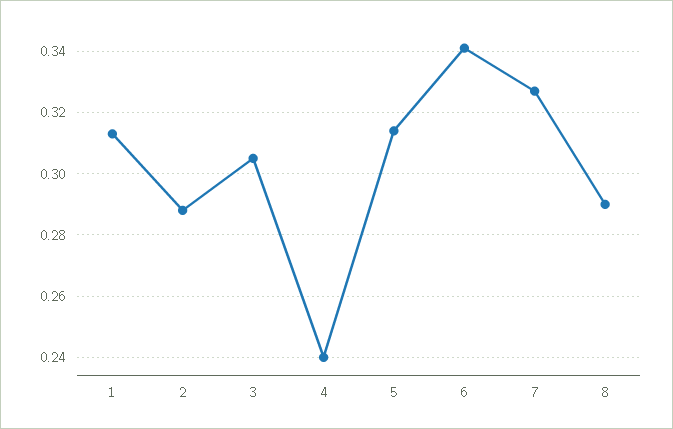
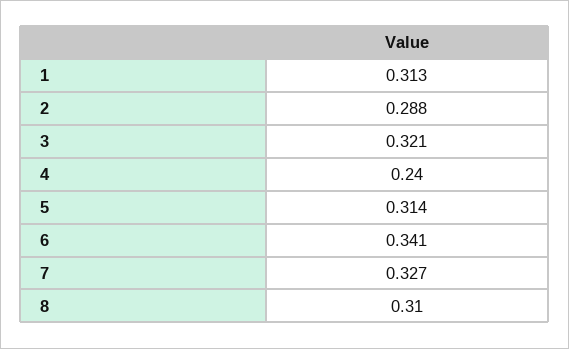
3: 0.305 -> 0.321
8: 0.29 -> 0.31

